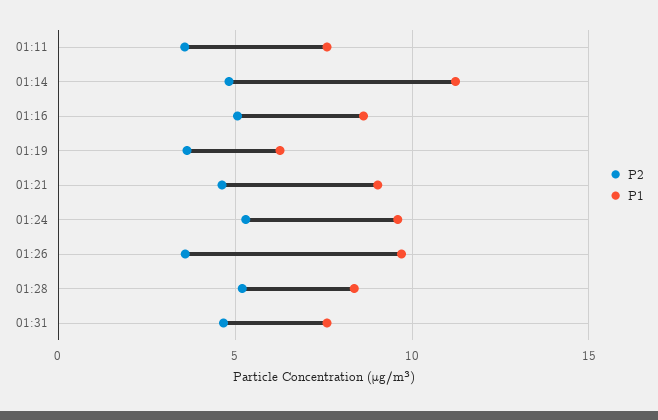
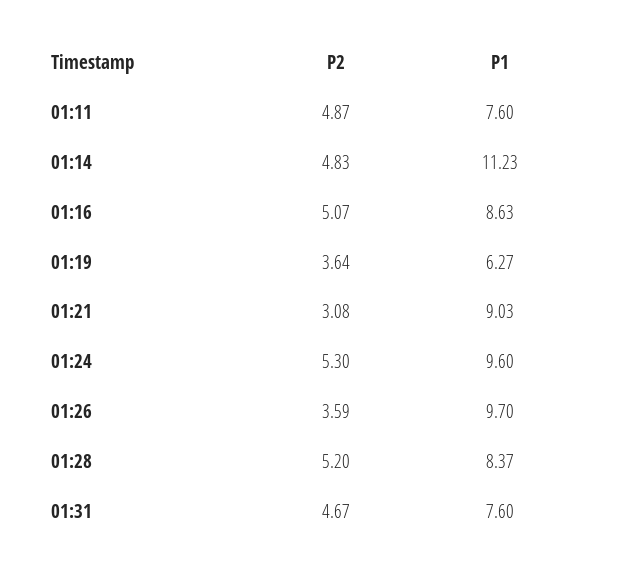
P2, 01:11: 3.5 -> 4.87
P2, 01:21: 4.5 -> 3.08

